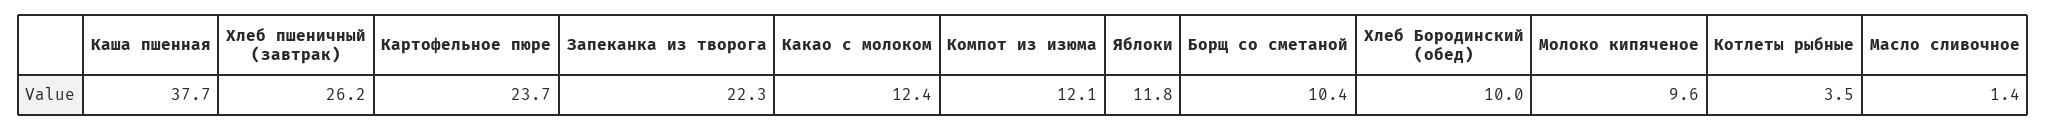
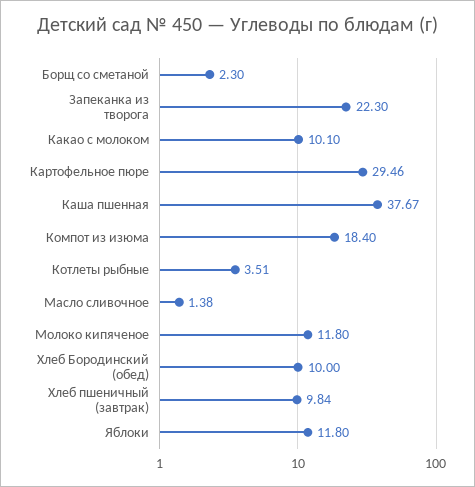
Хлеб пшеничный (завтрак): 26.2 -> 9.84
Картофельное пюре: 23.7 -> 29.46
Какао с молоком: 12.4 -> 10.1
Компот из изюма: 12.1 -> 18.4
Борщ со сметаной: 10.4 -> 2.3
Молоко кипяченое: 9.6 -> 11.8

